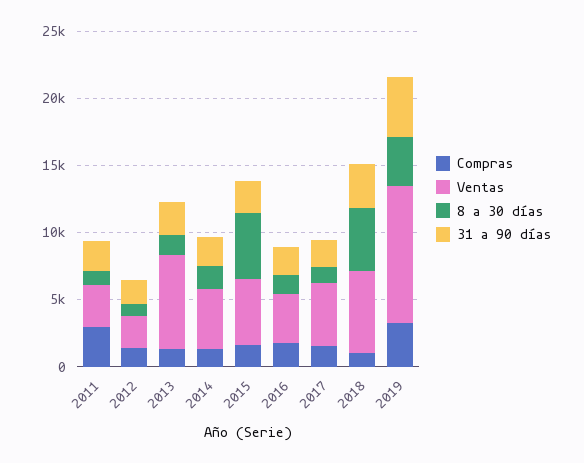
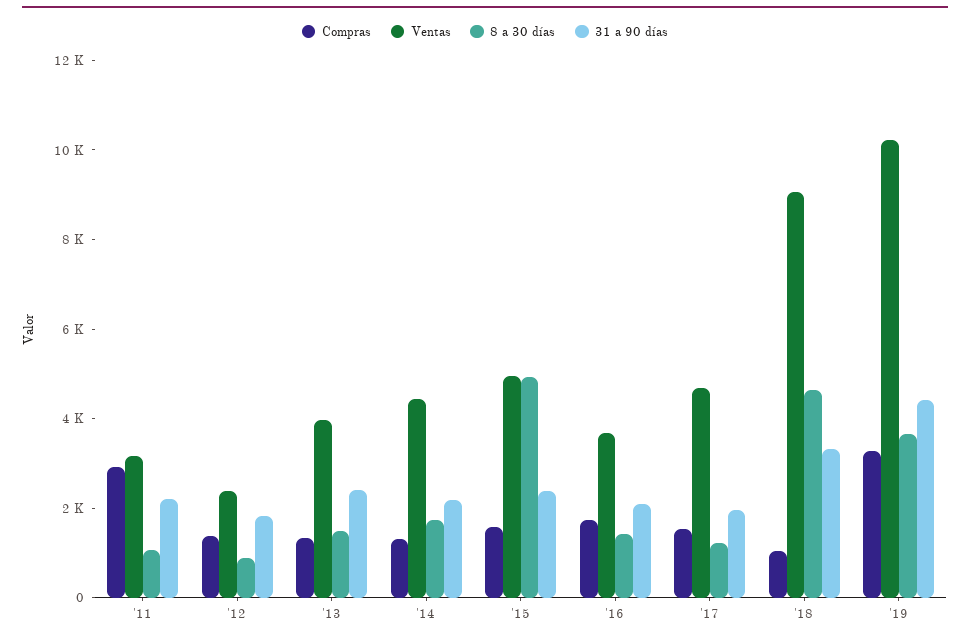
Ventas, 2013: 7000 -> 4000
Ventas, 2018: 6000 -> 9000

